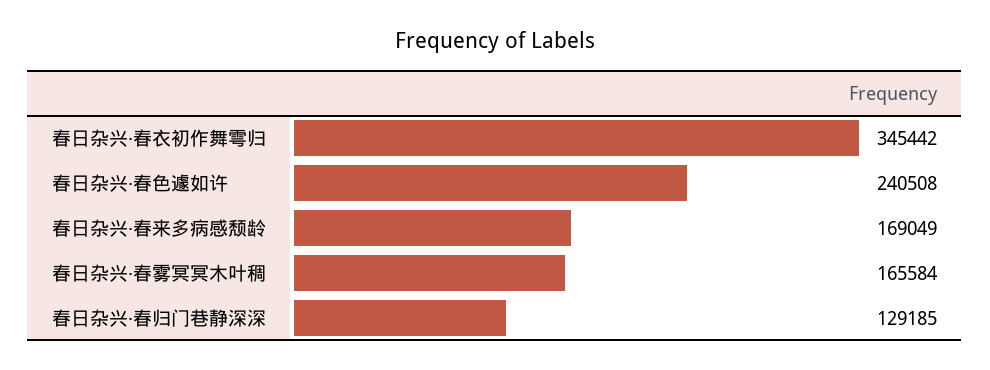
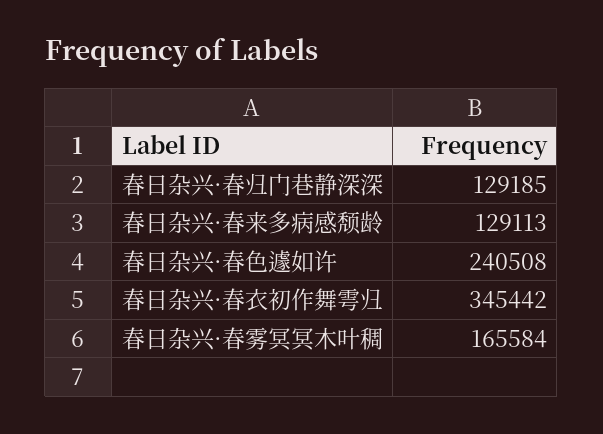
春日杂兴·春来多病感颓龄: 169049 -> 129113

